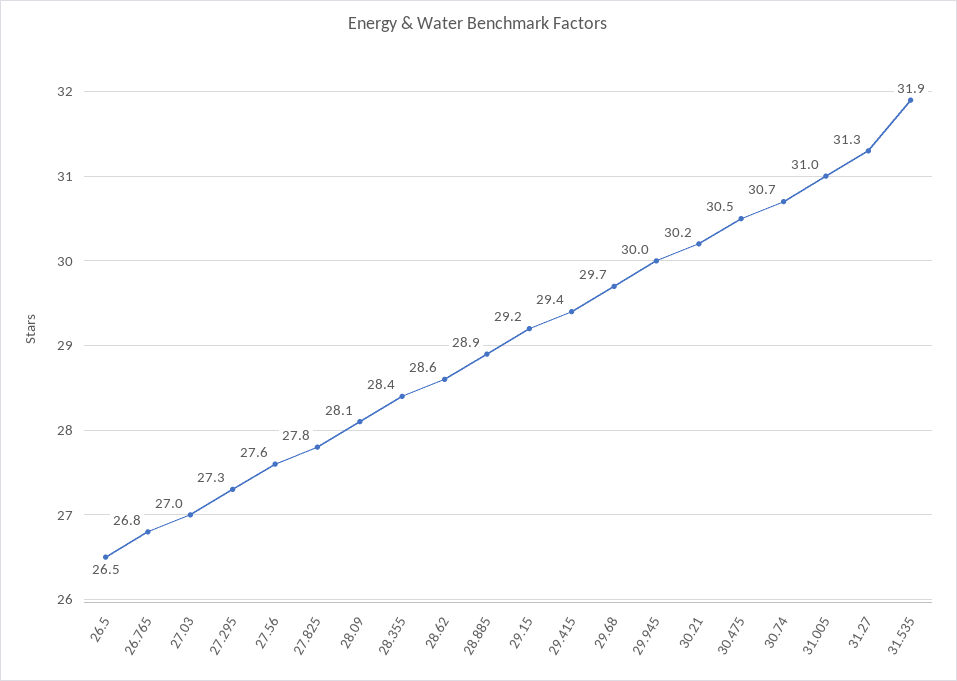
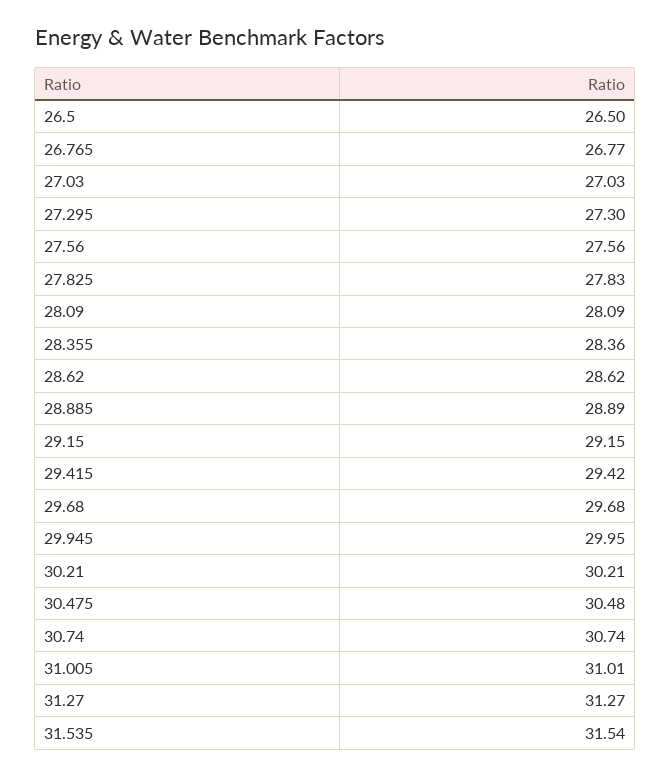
31.535: 31.9 -> 31.54

